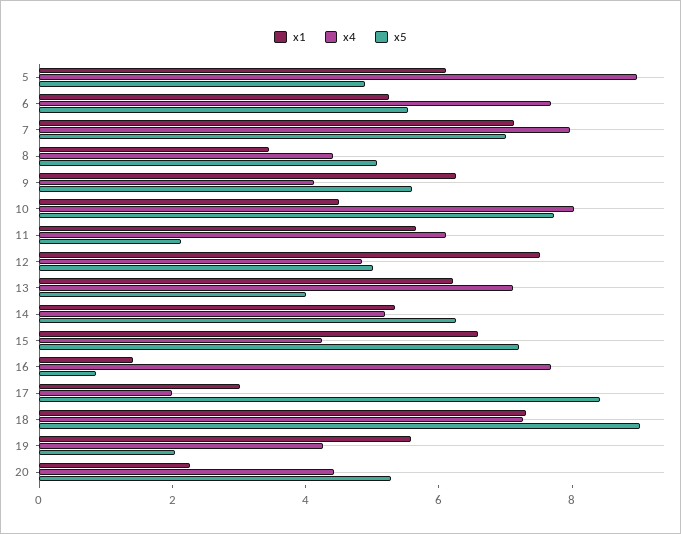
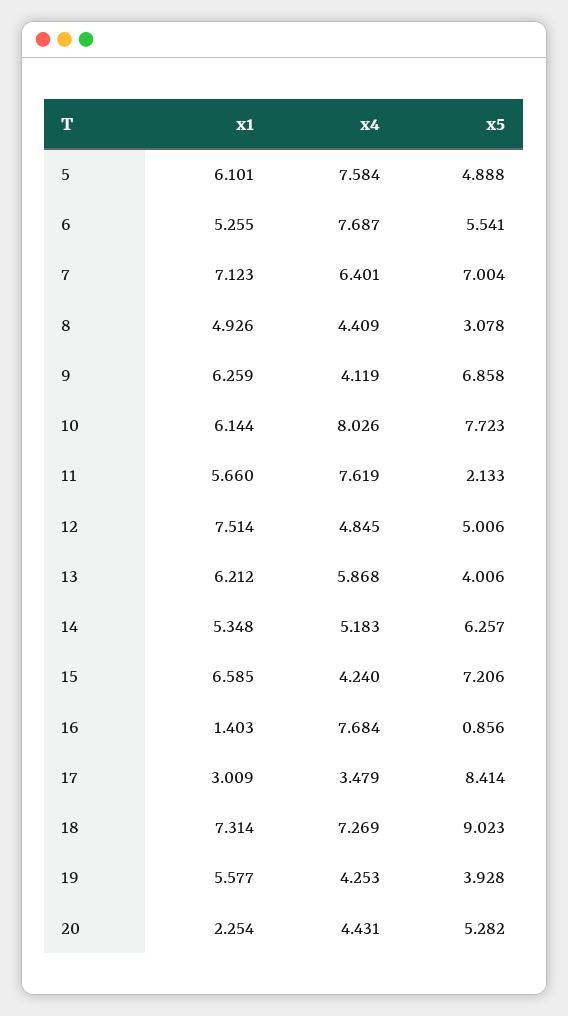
x4, 5: 9 -> 7.584
x4, 7: 8 -> 6.401
x1, 8: 3.5 -> 4.926
x5, 8: 5 -> 3.078
x5, 9: 5.5 -> 6.858
x1, 10: 4.5 -> 6.144
x4, 11: 6 -> 7.619
x4, 13: 7 -> 5.868
x4, 17: 2 -> 3.479
x5, 19: 2 -> 3.928

